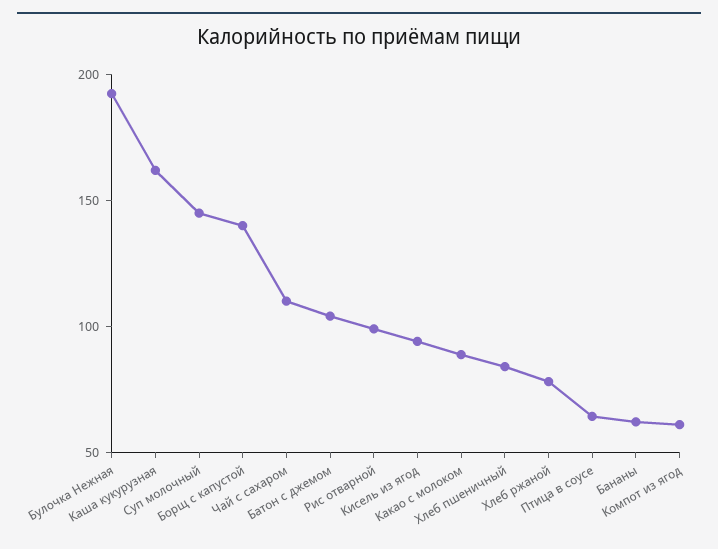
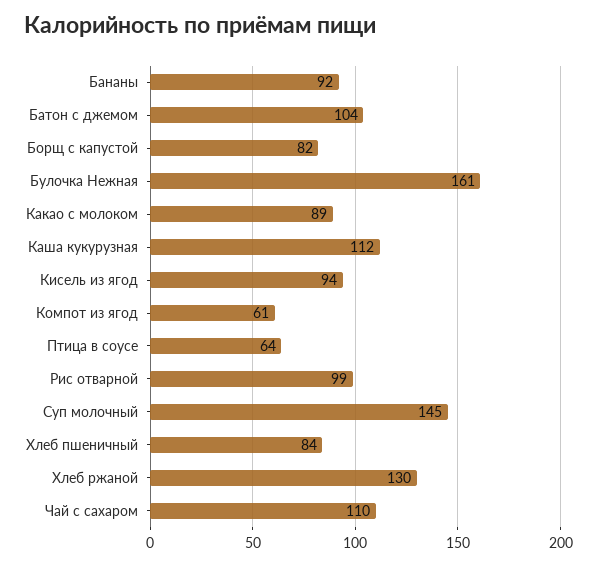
Булочка Нежная: 190 -> 161
Каша кукурузная: 160 -> 112
Борщ с капустой: 140 -> 82
Хлеб ржаной: 80 -> 130
Бананы: 60 -> 92

